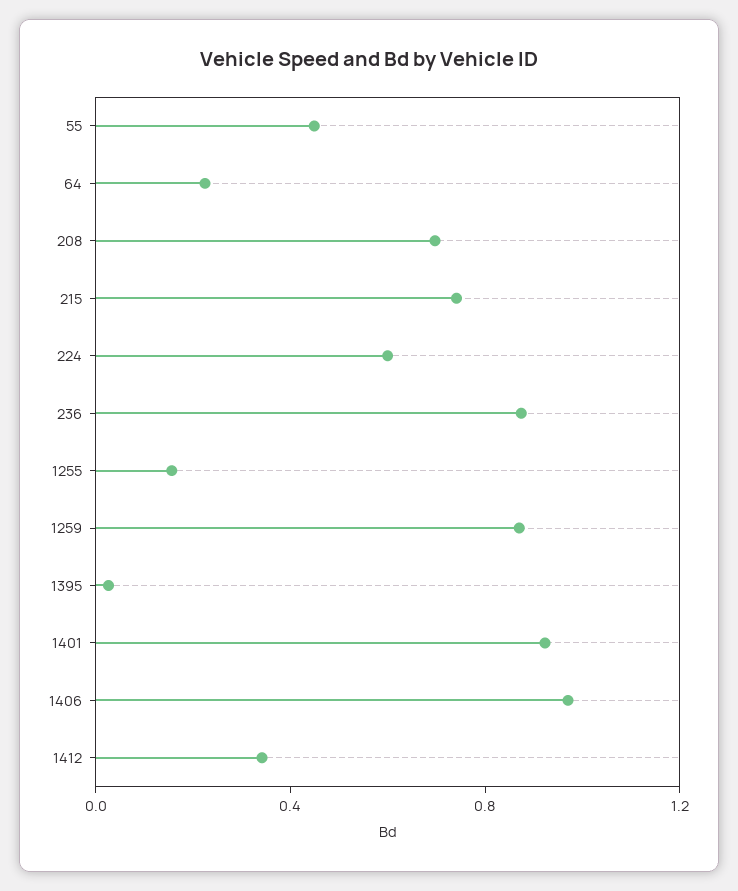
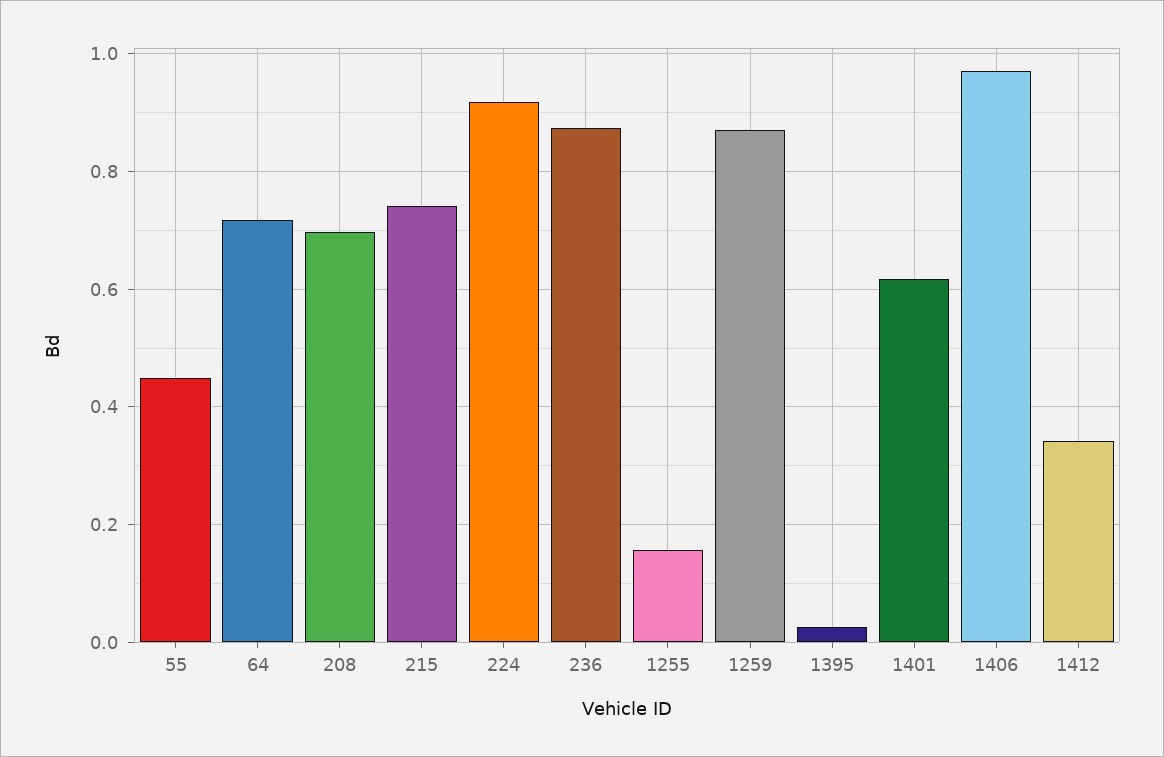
64: 0.2 -> 0.72
224: 0.6 -> 0.92
1401: 0.9 -> 0.62

